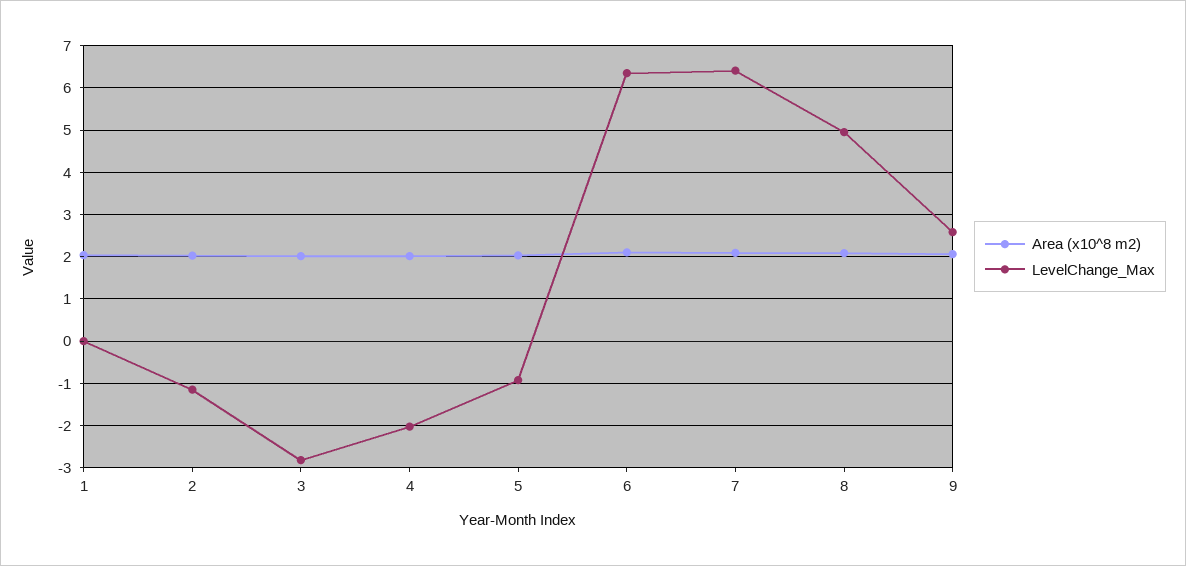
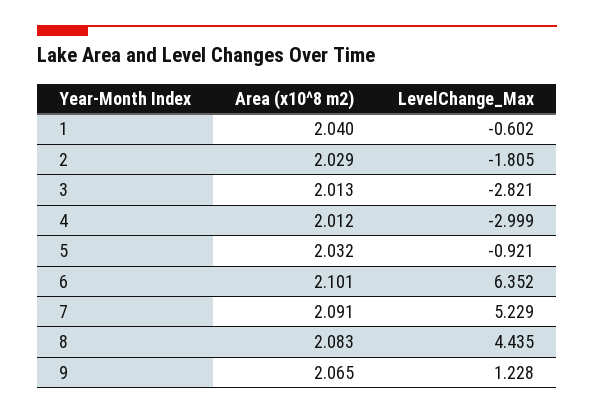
LevelChange_Max, 1: 0 -> -0.602
LevelChange_Max, 2: -1.2 -> -1.805
LevelChange_Max, 4: -2 -> -2.999
LevelChange_Max, 7: 6.4 -> 5.229
LevelChange_Max, 8: 5 -> 4.435
LevelChange_Max, 9: 2.6 -> 1.228

